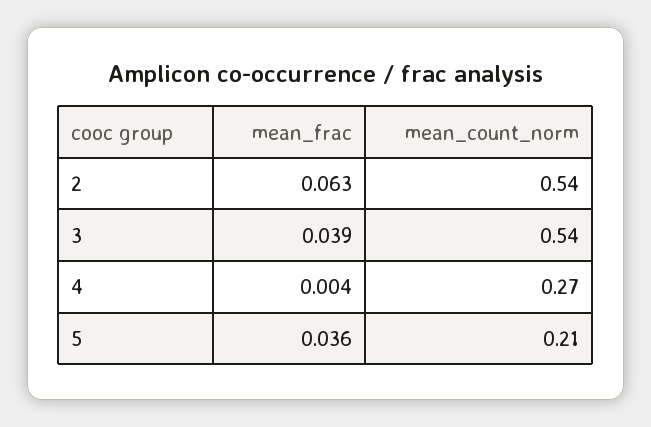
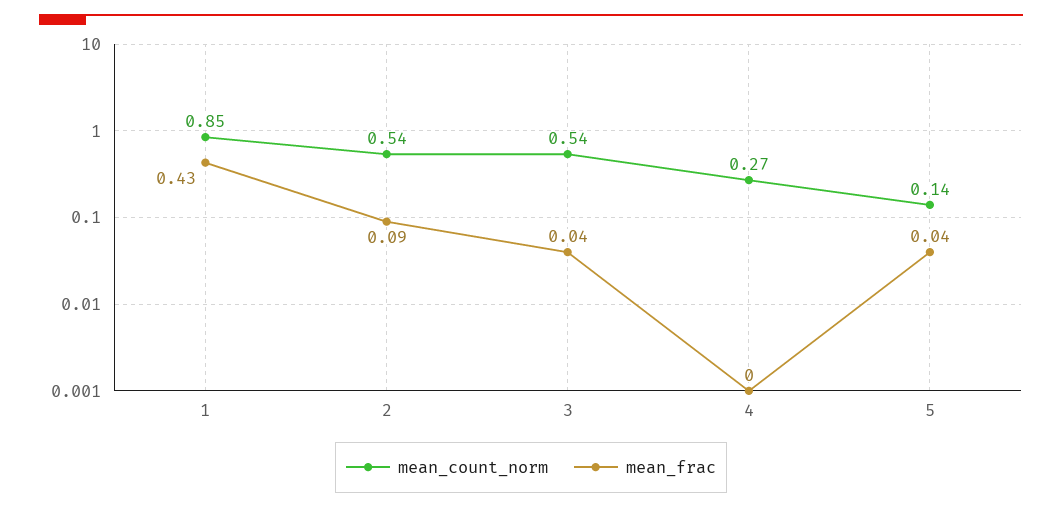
mean_frac, 2: 0.063 -> 0.09
mean_count_norm, 5: 0.21 -> 0.14
mean_count_norm, 1: none -> 0.85
mean_frac, 1: none -> 0.43

